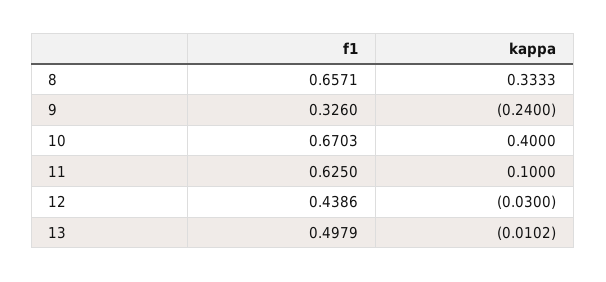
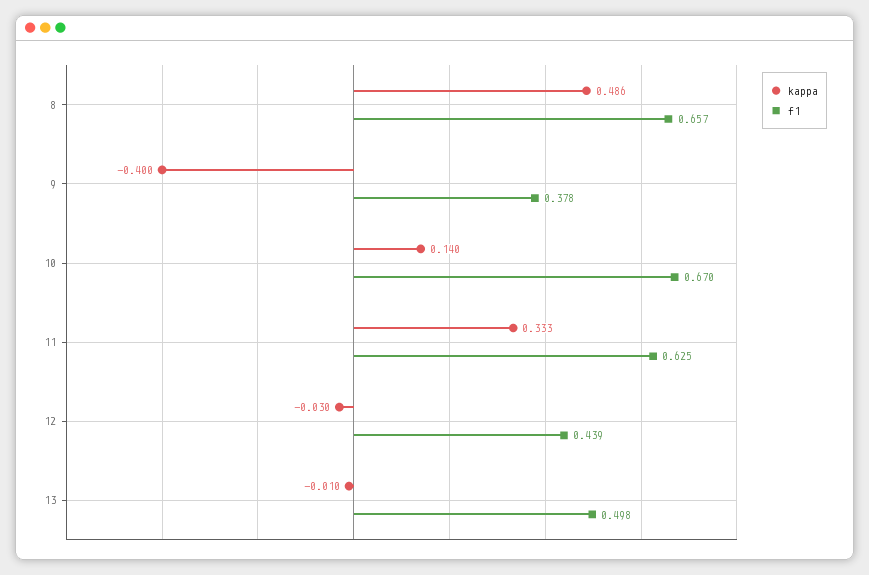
kappa, 8: 0.3333 -> 0.486
f1, 9: 0.326 -> 0.378
kappa, 9: -0.24 -> -0.4
kappa, 10: 0.4 -> 0.14
kappa, 11: 0.1 -> 0.333

